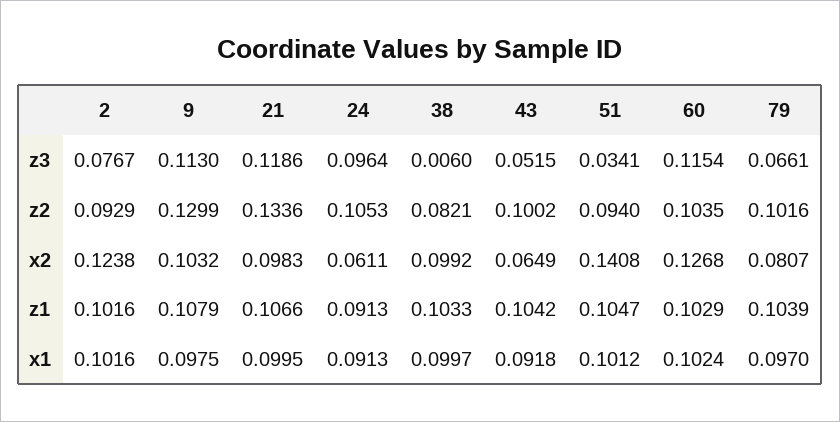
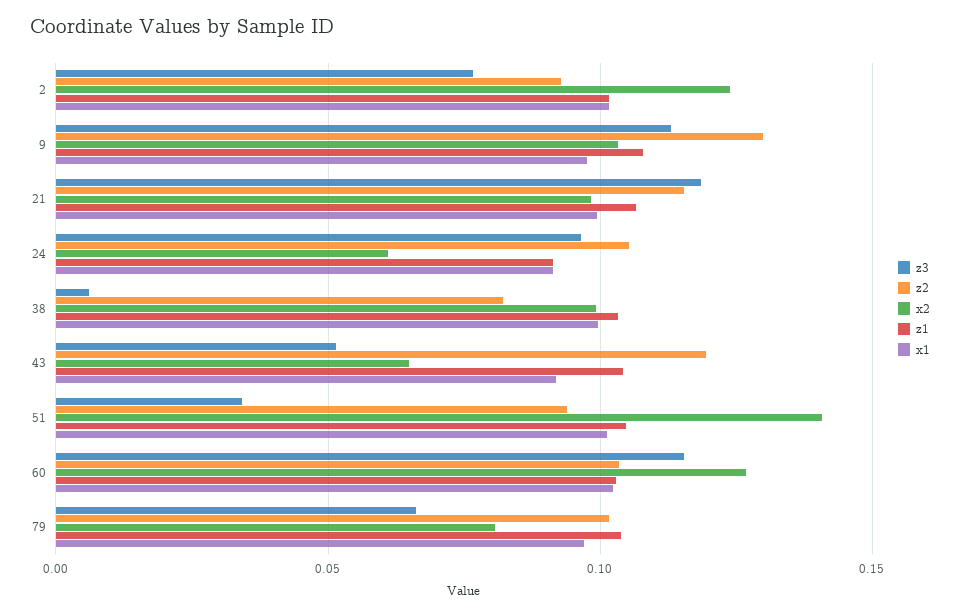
z2, 21: 0.1336 -> 0.115
z2, 43: 0.1002 -> 0.12

